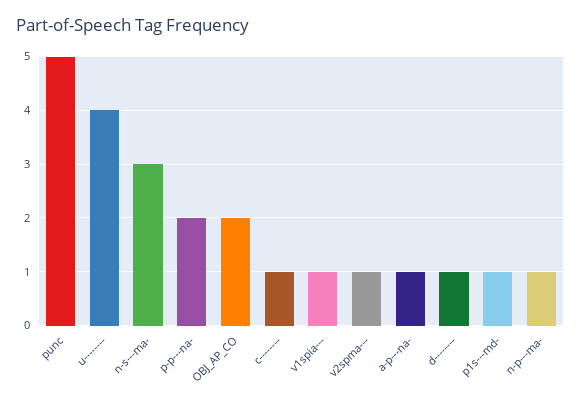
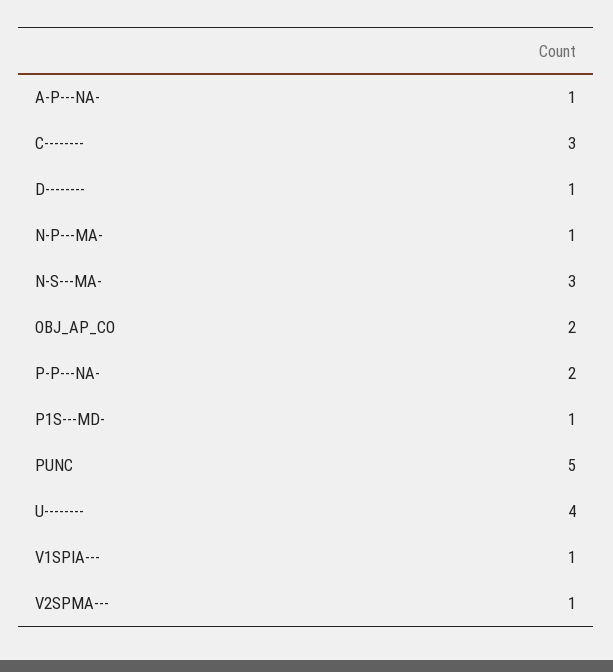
c--------: 1 -> 3

